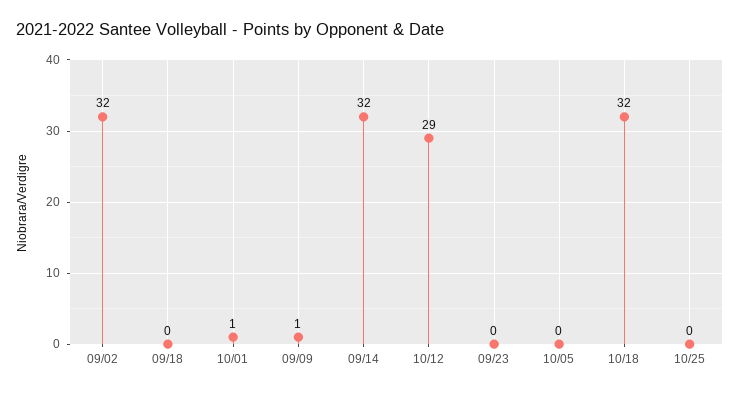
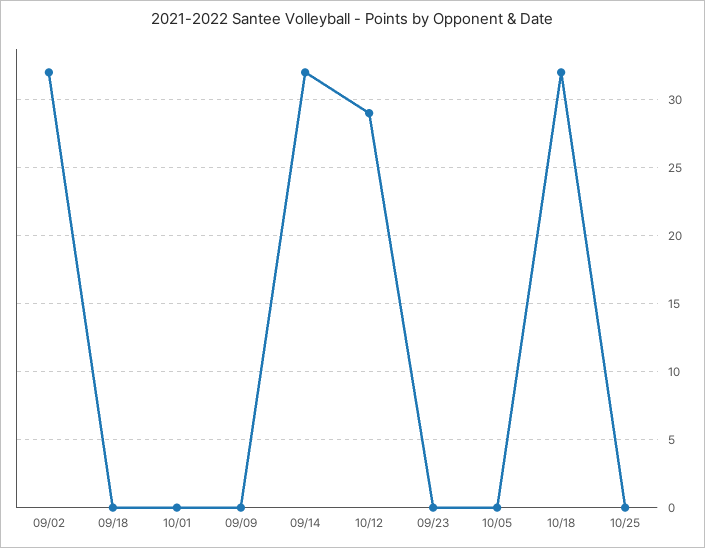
10/01: 1 -> 0
09/09: 1 -> 0

